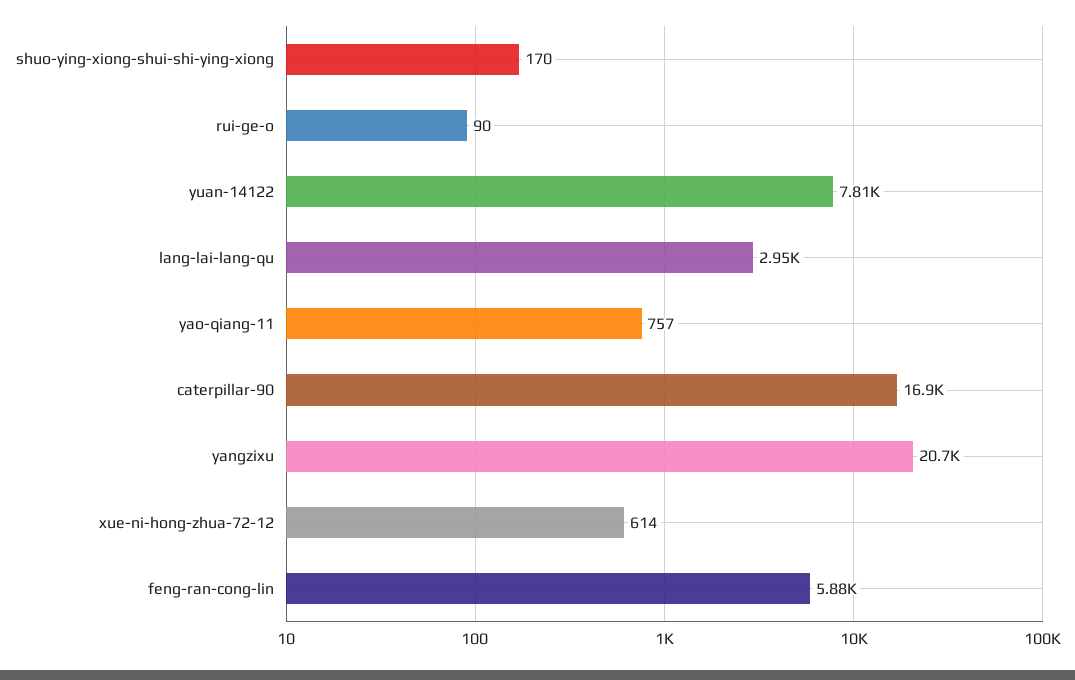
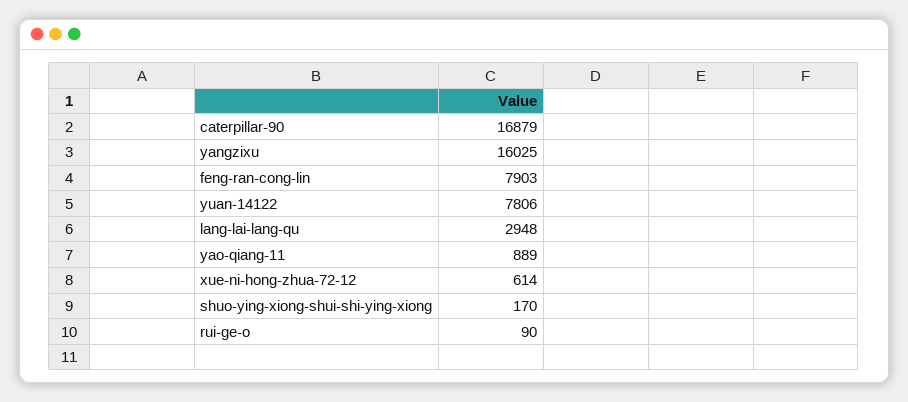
yao-qiang-11: 757 -> 889
yangzixu: 20700 -> 16025
feng-ran-cong-lin: 5880 -> 7903

